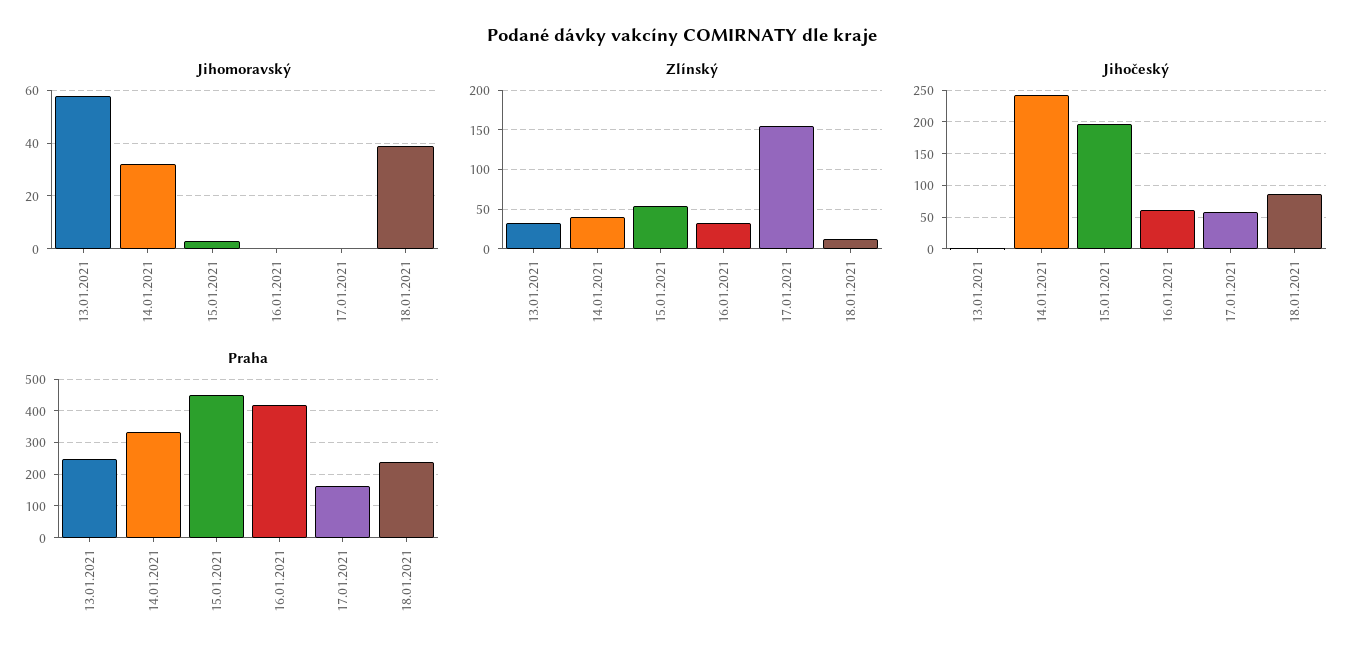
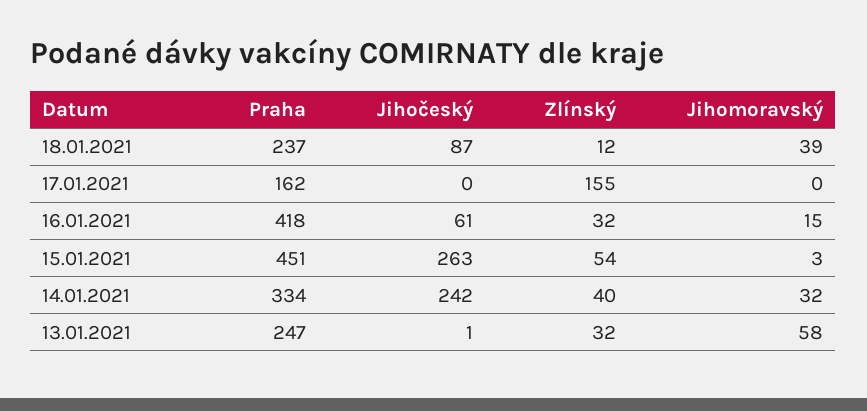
Jihomoravský, 16.01.2021: 0 -> 15
Jihočeský, 15.01.2021: 200 -> 263
Jihočeský, 17.01.2021: 60 -> 0

